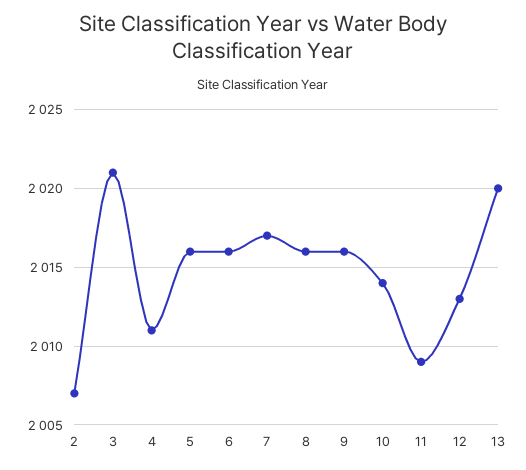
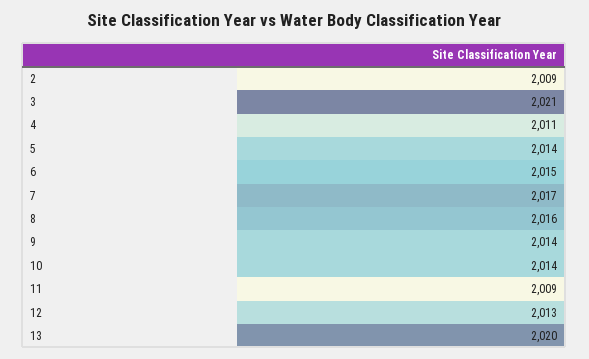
2: 2007 -> 2009
5: 2016 -> 2014
6: 2016 -> 2015
9: 2016 -> 2014

